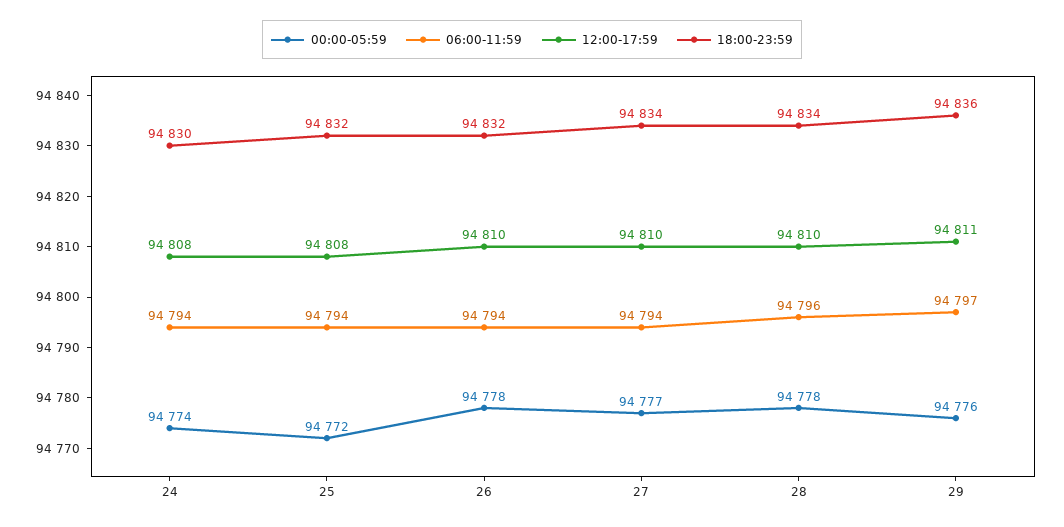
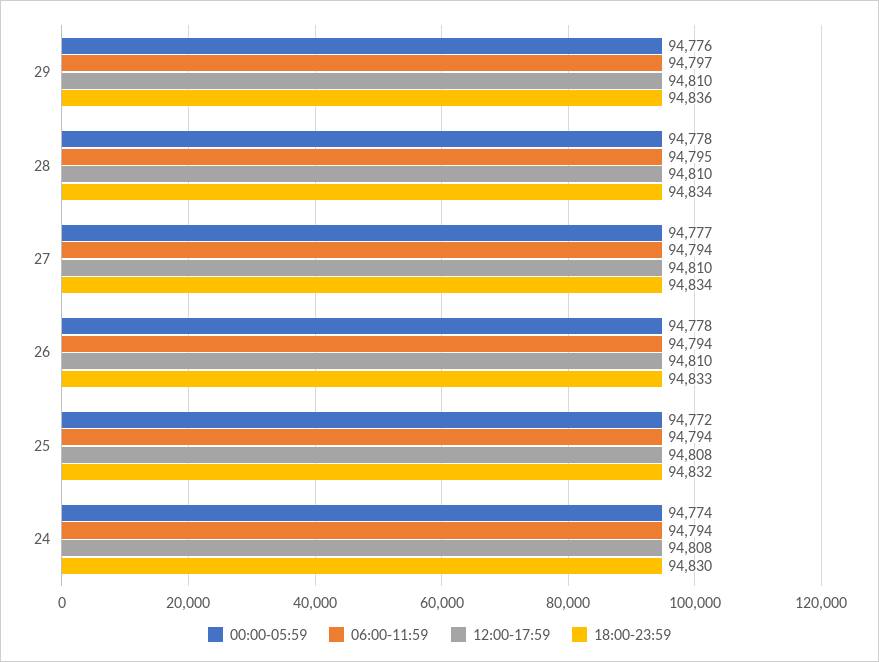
18:00-23:59, 26: 94832 -> 94833
06:00-11:59, 28: 94796 -> 94795
12:00-17:59, 29: 94811 -> 94810

